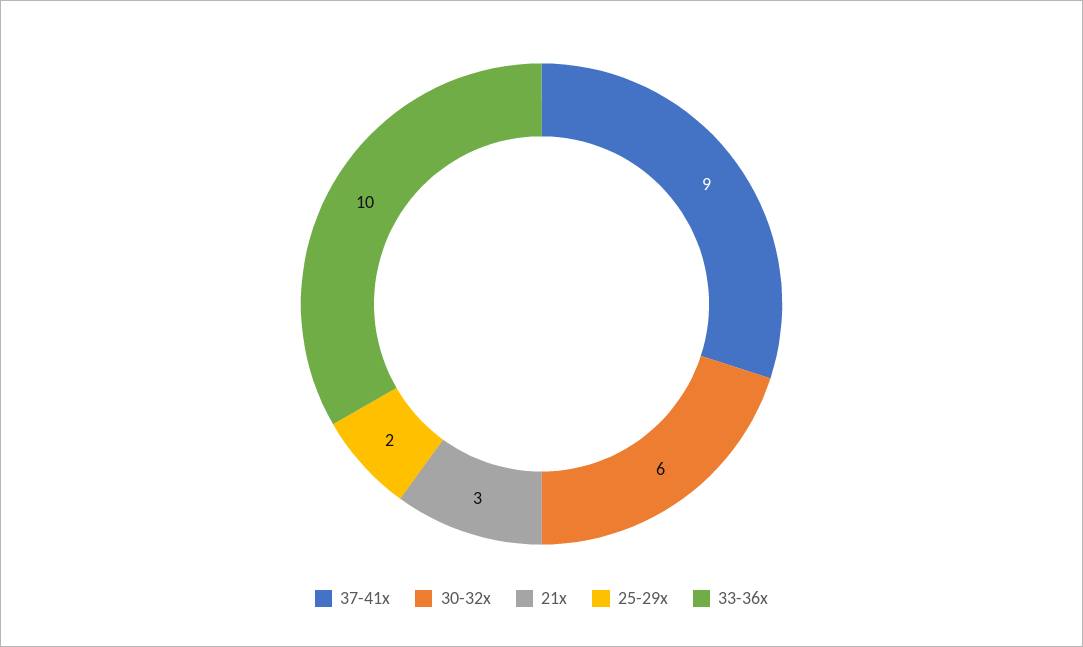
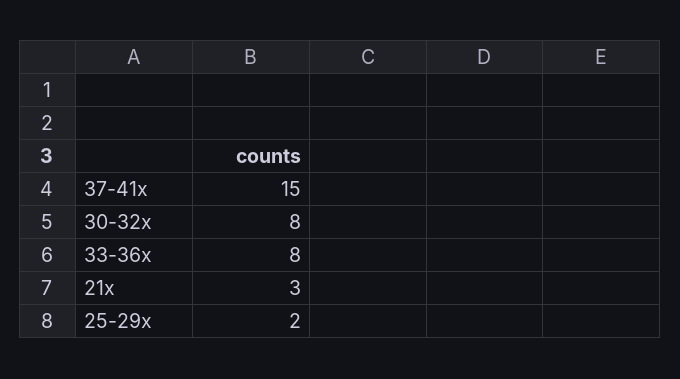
37-41x: 9 -> 15
30-32x: 6 -> 8
33-36x: 10 -> 8

